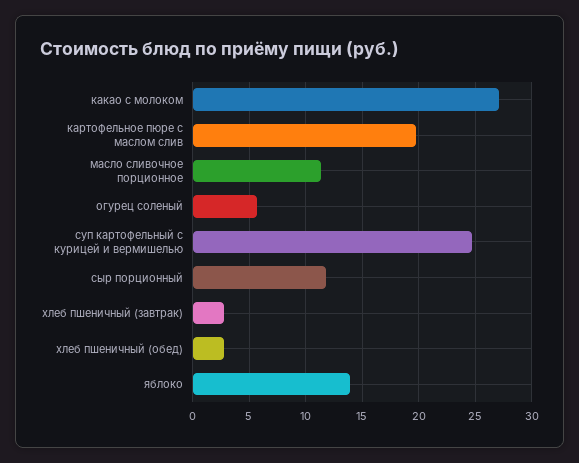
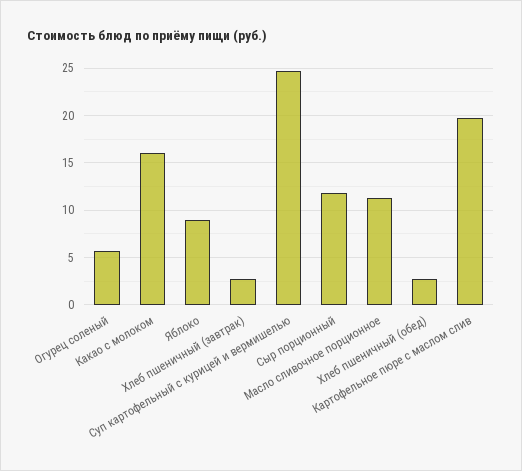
какао с молоком: 27 -> 16
яблоко: 14 -> 9

